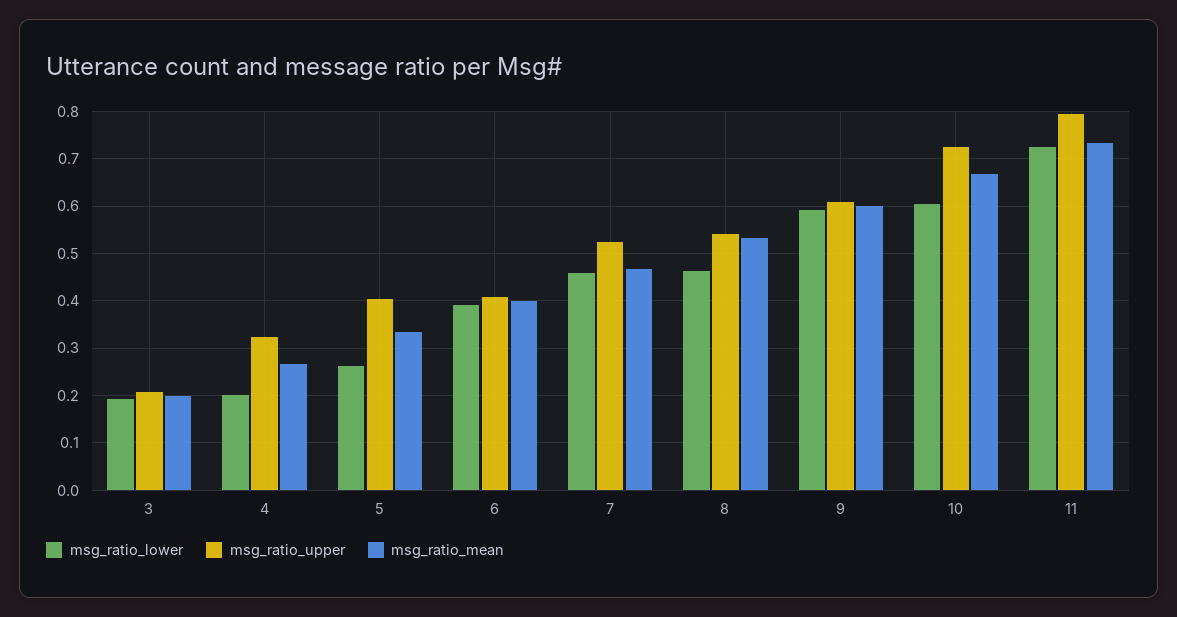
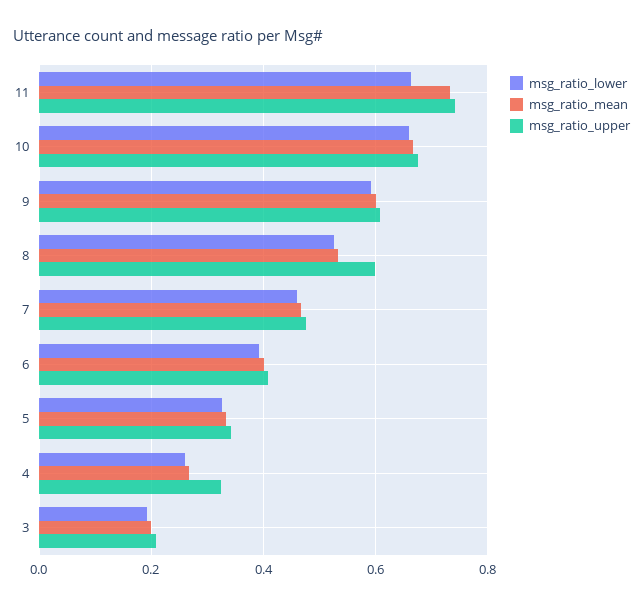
msg_ratio_lower, 4: 0.2 -> 0.26
msg_ratio_lower, 5: 0.26 -> 0.32
msg_ratio_upper, 5: 0.4 -> 0.34
msg_ratio_upper, 7: 0.52 -> 0.48
msg_ratio_lower, 8: 0.46 -> 0.52
msg_ratio_upper, 8: 0.54 -> 0.6
msg_ratio_lower, 10: 0.6 -> 0.66
msg_ratio_upper, 10: 0.72 -> 0.68
msg_ratio_lower, 11: 0.72 -> 0.66
msg_ratio_upper, 11: 0.8 -> 0.74

